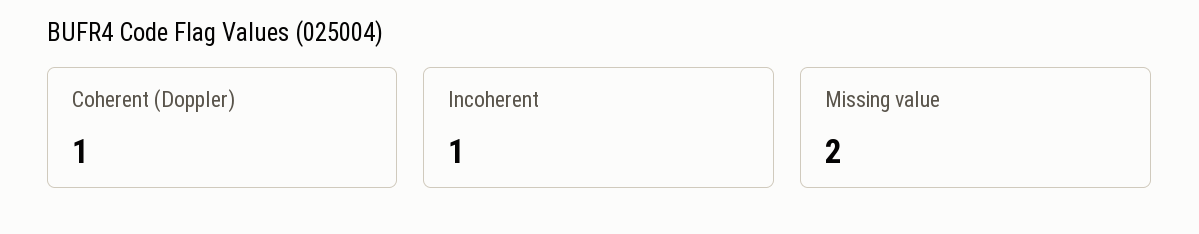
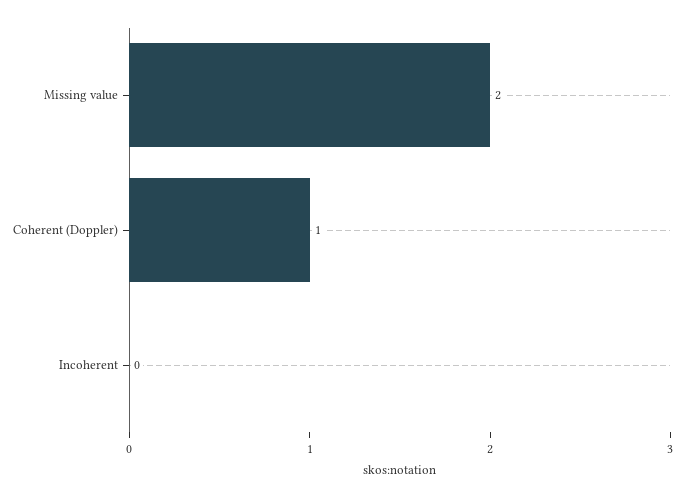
Incoherent: 1 -> 0

